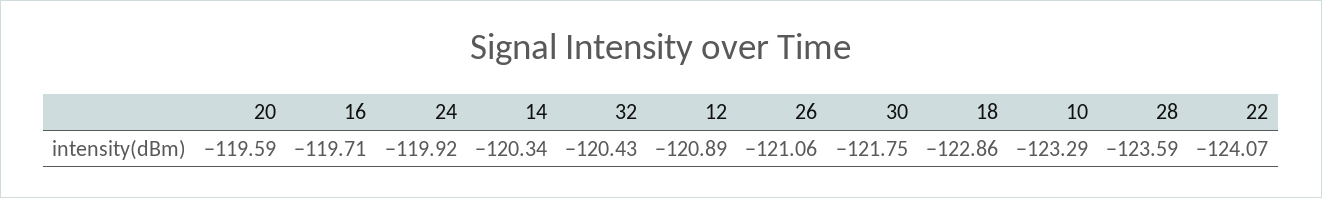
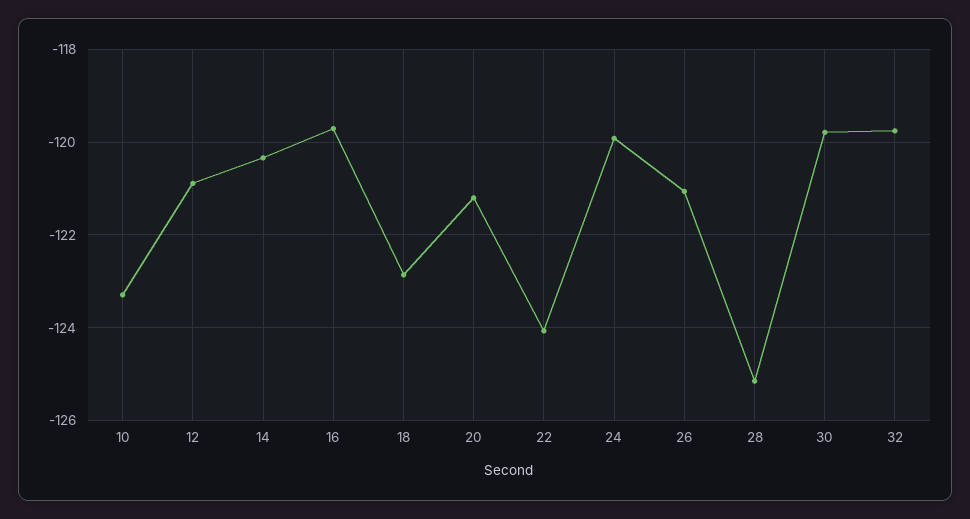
20: -119.59 -> -121.2
32: -120.43 -> -119.8
30: -121.75 -> -119.8
28: -123.59 -> -125.2

